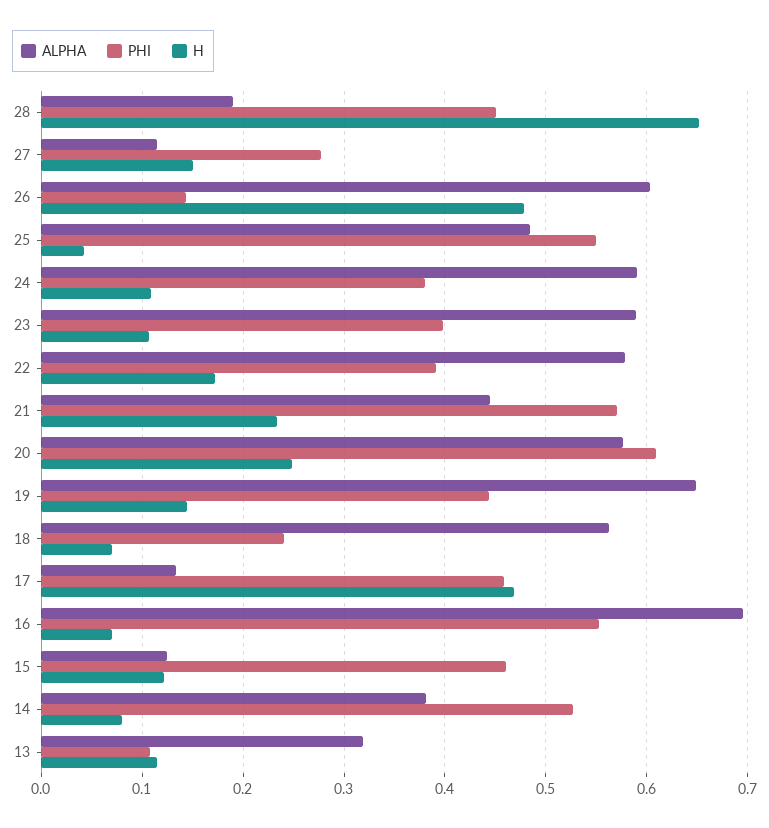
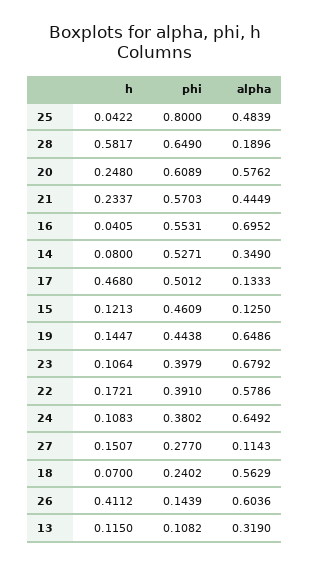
PHI, 28: 0.45 -> 0.649
H, 28: 0.65 -> 0.5817
H, 26: 0.48 -> 0.4112
PHI, 25: 0.55 -> 0.8
ALPHA, 24: 0.59 -> 0.6492
ALPHA, 23: 0.59 -> 0.6792
PHI, 17: 0.46 -> 0.5012
H, 16: 0.07 -> 0.0405
ALPHA, 14: 0.38 -> 0.349

